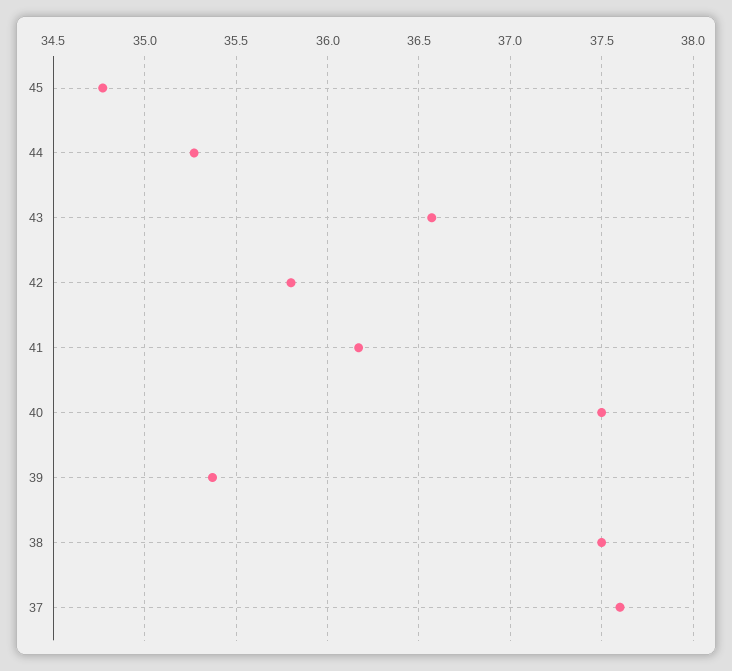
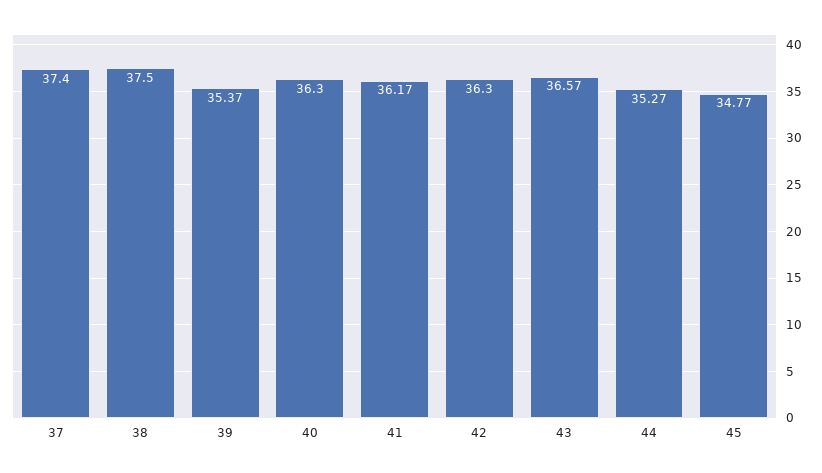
42: 35.8 -> 36.3
40: 37.5 -> 36.3
37: 37.6 -> 37.4

